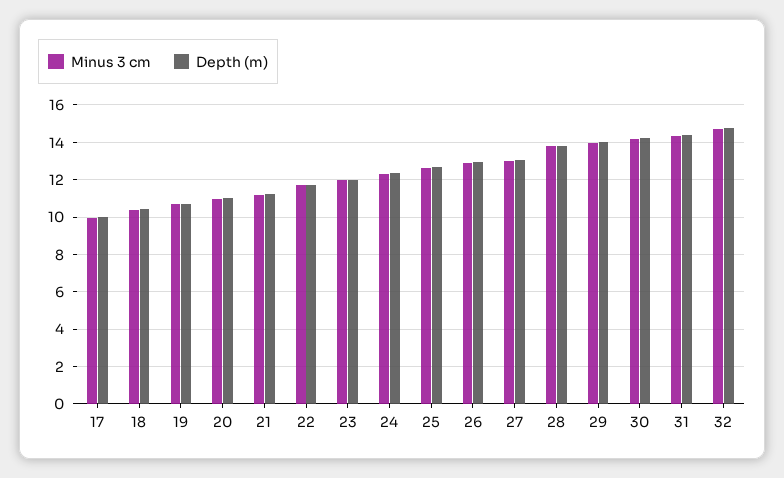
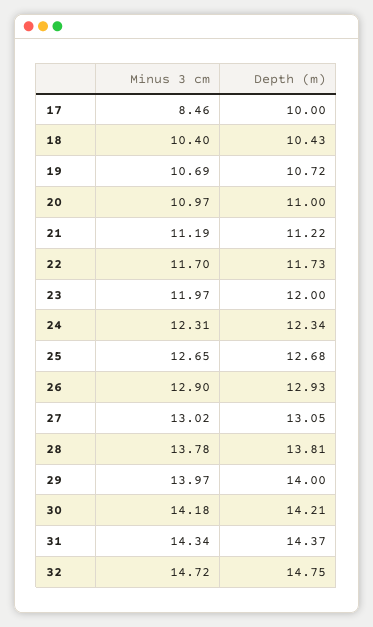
Minus 3 cm, 17: 10 -> 8.46

